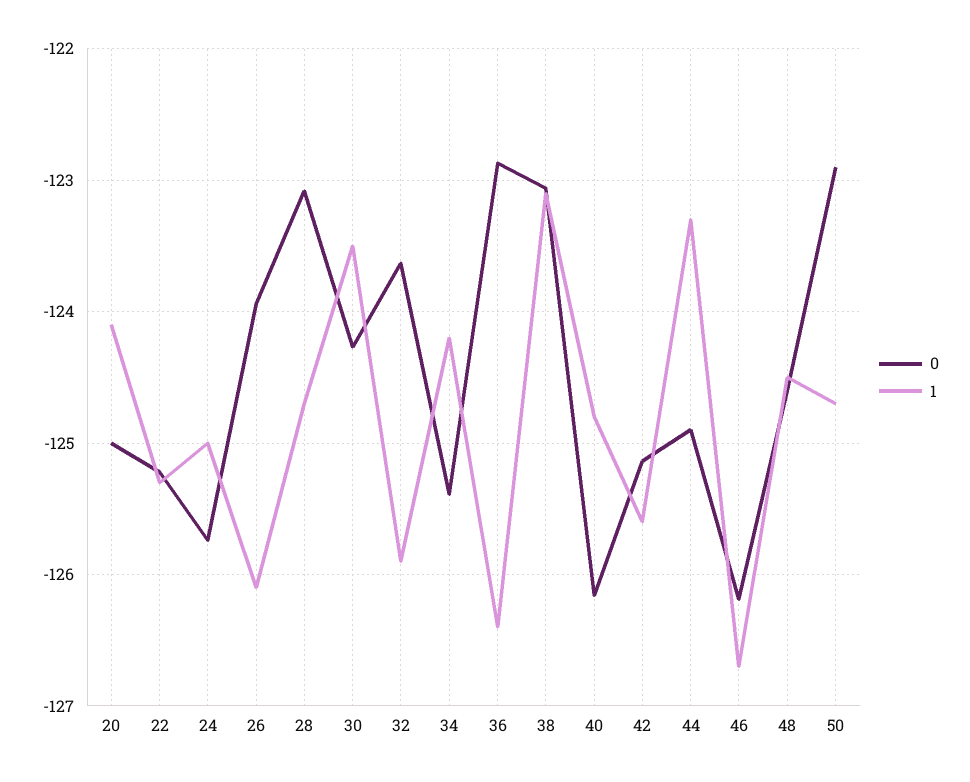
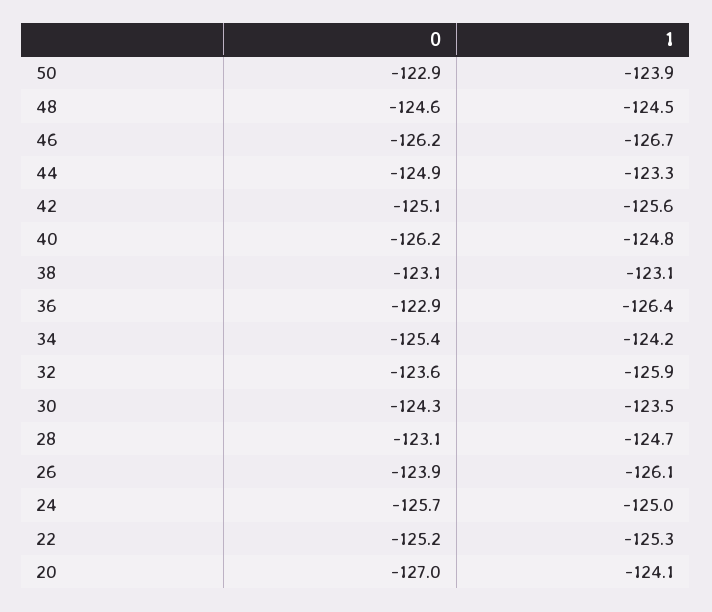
0, 20: -125 -> -127
1, 50: -124.7 -> -123.9

